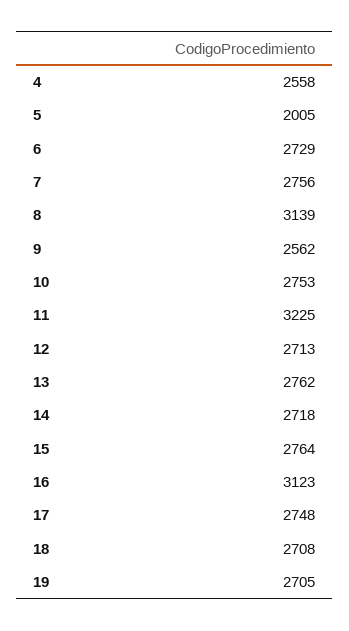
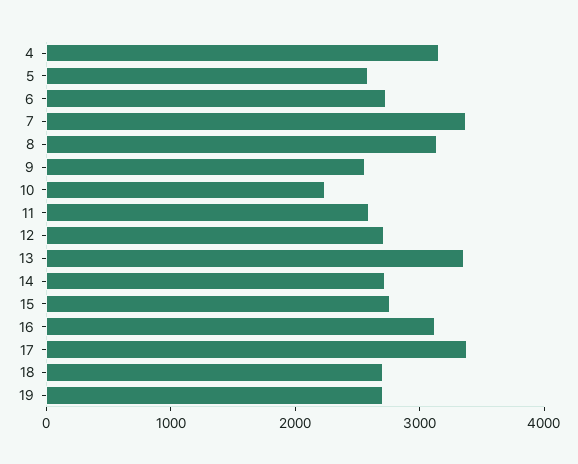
4: 2558 -> 3200
5: 2005 -> 2600
7: 2756 -> 3400
10: 2753 -> 2200
11: 3225 -> 2600
13: 2762 -> 3400
17: 2748 -> 3400

